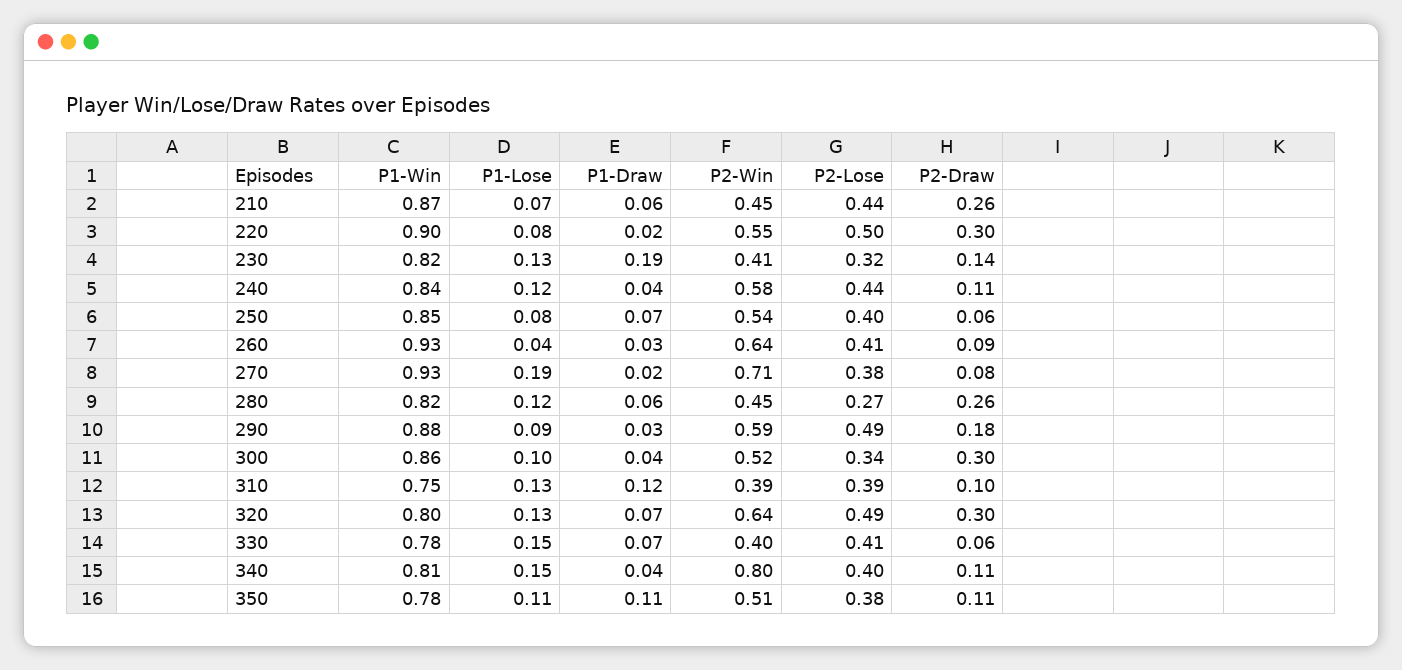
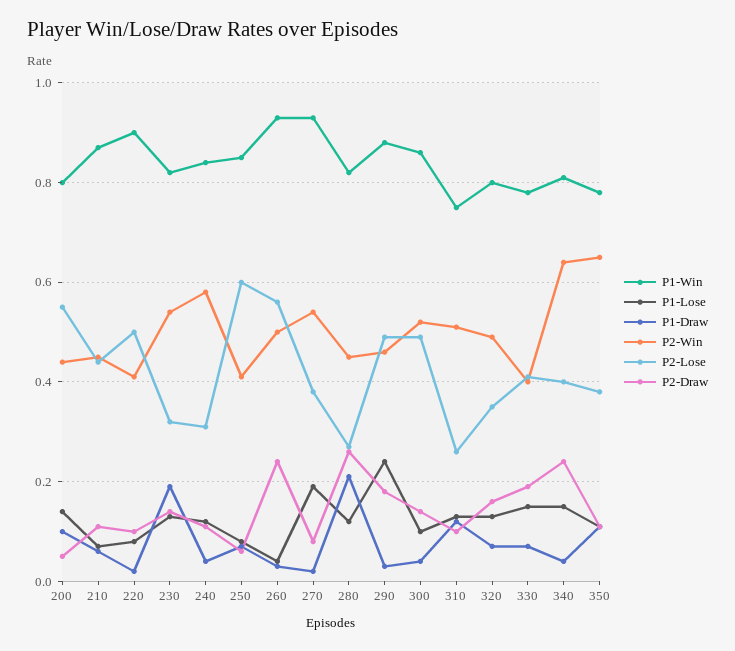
P2-Draw, 210: 0.26 -> 0.1
P2-Win, 220: 0.55 -> 0.4
P2-Draw, 220: 0.3 -> 0.1
P2-Win, 230: 0.41 -> 0.55
P2-Lose, 240: 0.44 -> 0.3
P2-Win, 250: 0.54 -> 0.4
P2-Lose, 250: 0.4 -> 0.6
P2-Win, 260: 0.64 -> 0.5
P2-Lose, 260: 0.41 -> 0.55
P2-Draw, 260: 0.09 -> 0.25
P2-Win, 270: 0.71 -> 0.55
P1-Draw, 280: 0.06 -> 0.2
P1-Lose, 290: 0.09 -> 0.25
P2-Win, 290: 0.59 -> 0.45
P2-Lose, 300: 0.34 -> 0.5
P2-Draw, 300: 0.3 -> 0.15
P2-Win, 310: 0.39 -> 0.5
P2-Lose, 310: 0.39 -> 0.25
P2-Win, 320: 0.64 -> 0.5
P2-Lose, 320: 0.49 -> 0.35
P2-Draw, 320: 0.3 -> 0.15
P2-Draw, 330: 0.06 -> 0.2
P2-Win, 340: 0.8 -> 0.65
P2-Draw, 340: 0.11 -> 0.25
P2-Win, 350: 0.51 -> 0.65
P1-Win, 200: none -> 0.8
P1-Lose, 200: none -> 0.15
P1-Draw, 200: none -> 0.1
P2-Win, 200: none -> 0.45
P2-Lose, 200: none -> 0.55
P2-Draw, 200: none -> 0.05

